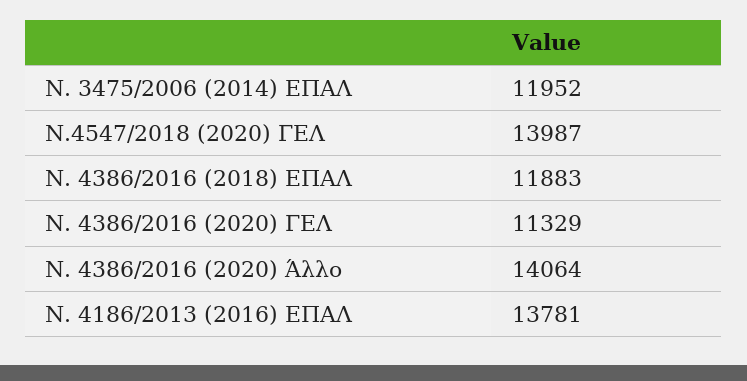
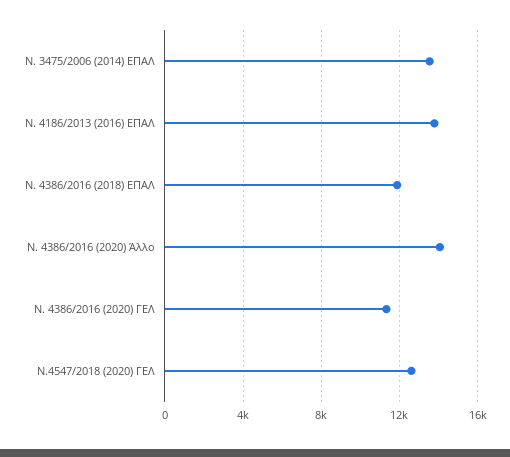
Ν. 3475/2006 (2014) ΕΠΑΛ: 11952 -> 13500
Ν.4547/2018 (2020) ΓΕΛ: 13987 -> 12500

